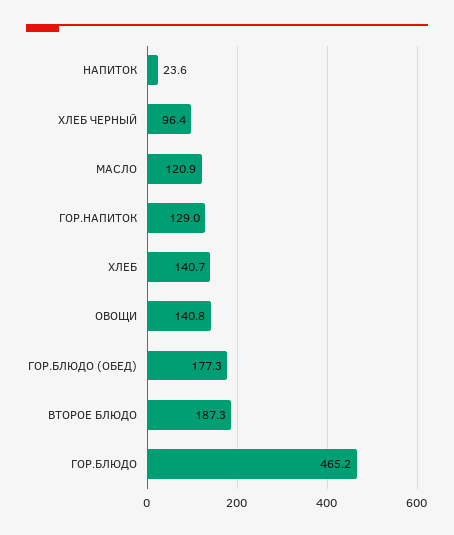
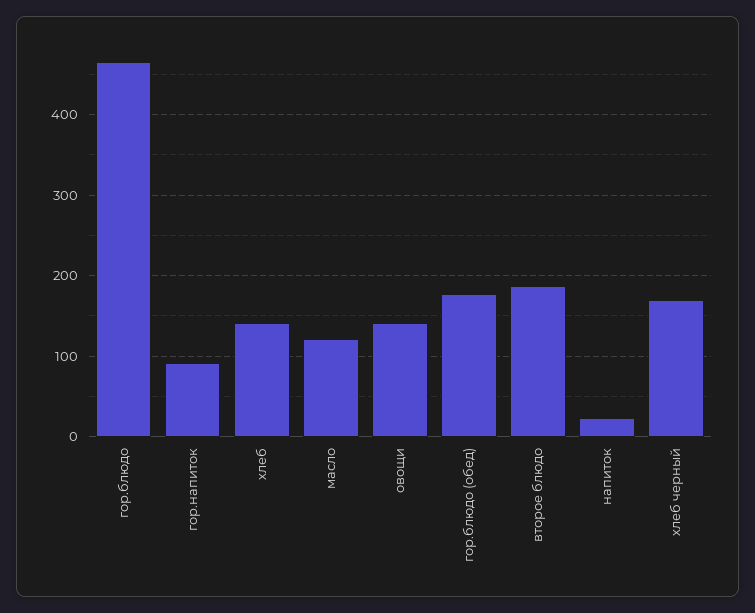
ХЛЕБ ЧЕРНЫЙ: 96.4 -> 170
ГОР.НАПИТОК: 129 -> 90

